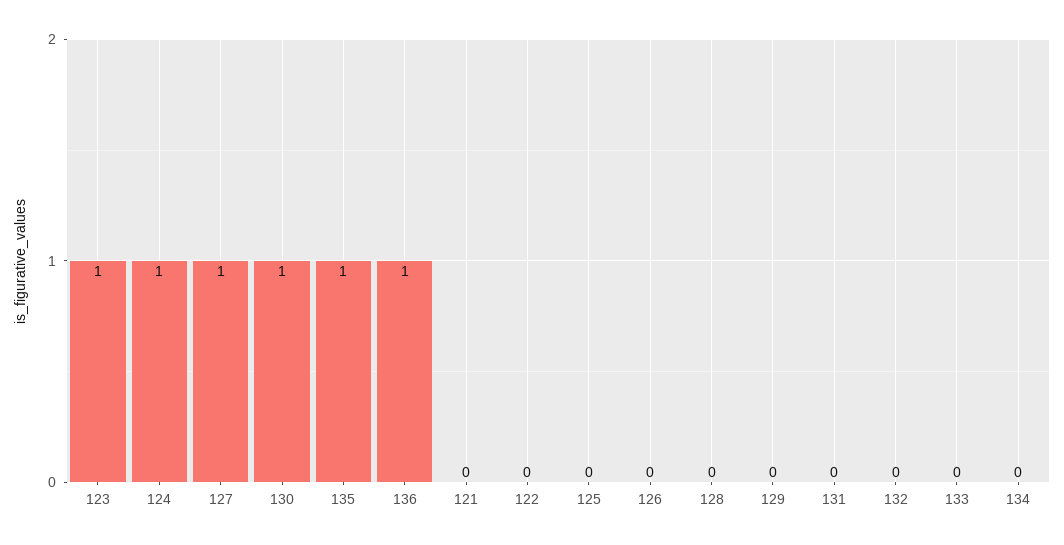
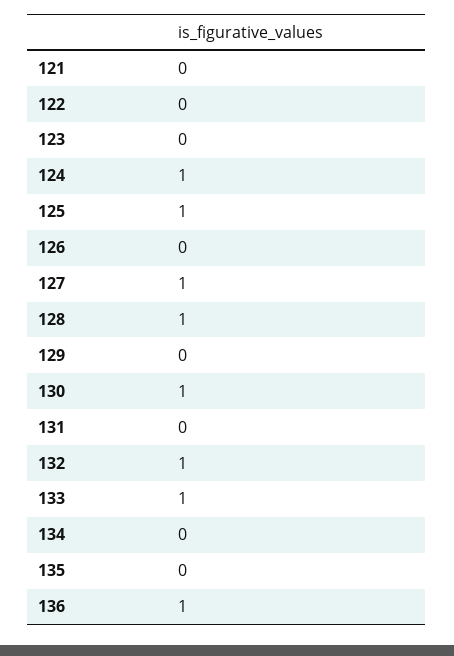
123: 1 -> 0
135: 1 -> 0
125: 0 -> 1
128: 0 -> 1
132: 0 -> 1
133: 0 -> 1

